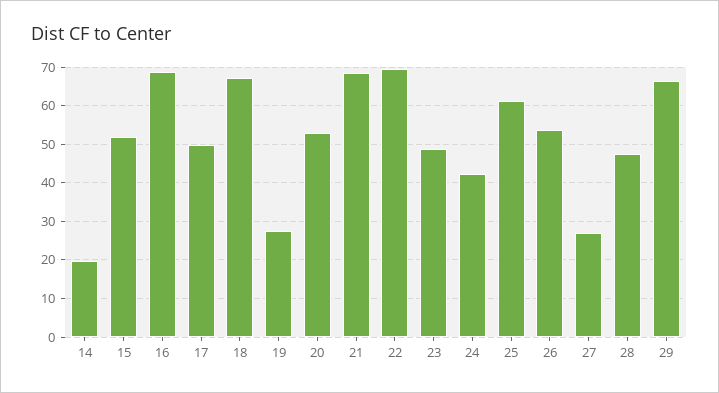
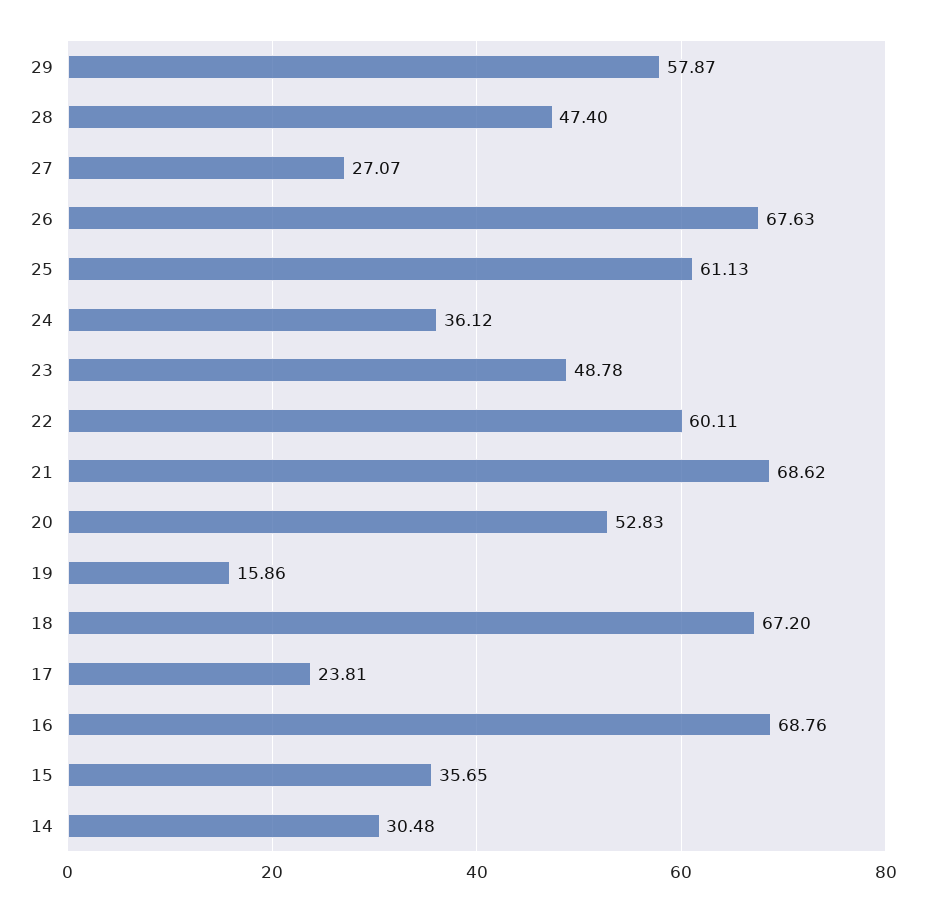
14: 20 -> 30.48
15: 52 -> 35.65
17: 50 -> 23.81
19: 28 -> 15.86
22: 70 -> 60.11
24: 42 -> 36.12
26: 54 -> 67.63
29: 66 -> 57.87

